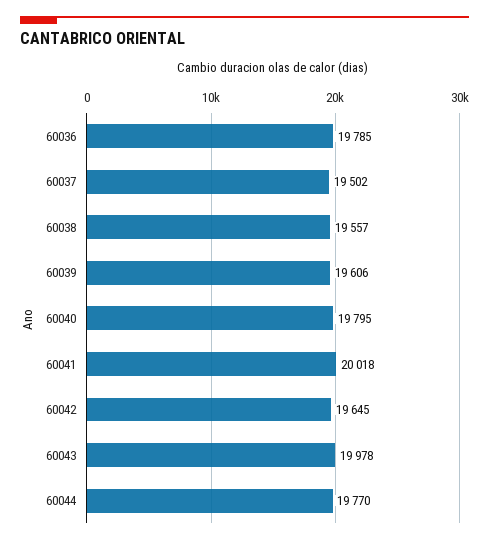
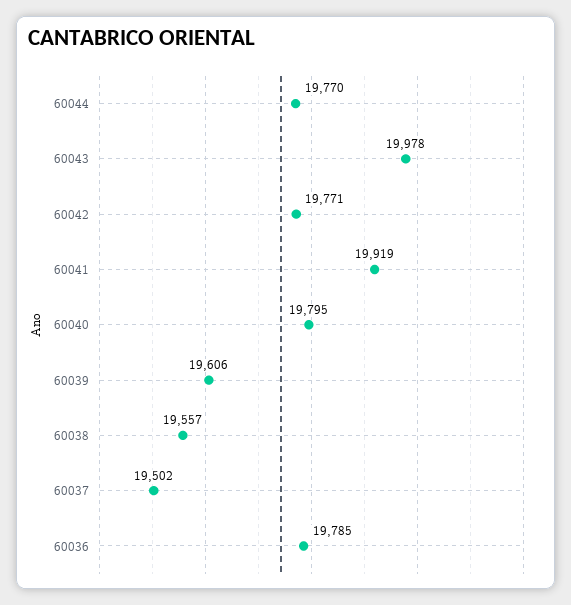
60041: 20018 -> 19919
60042: 19645 -> 19771

